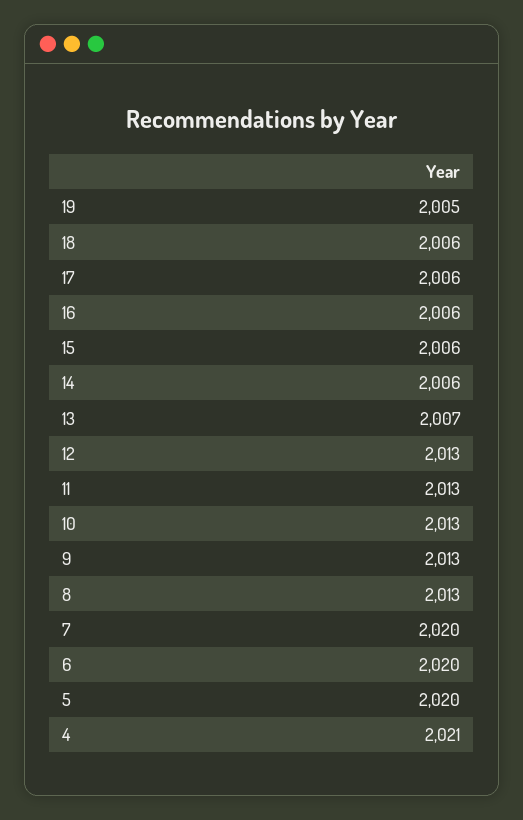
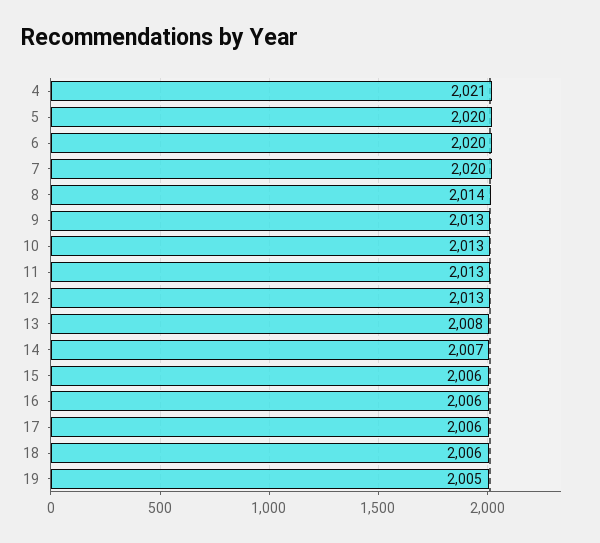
14: 2006 -> 2007
13: 2007 -> 2008
8: 2013 -> 2014

